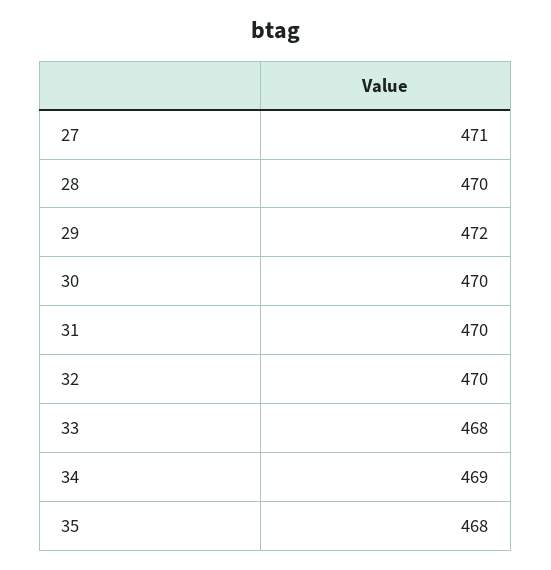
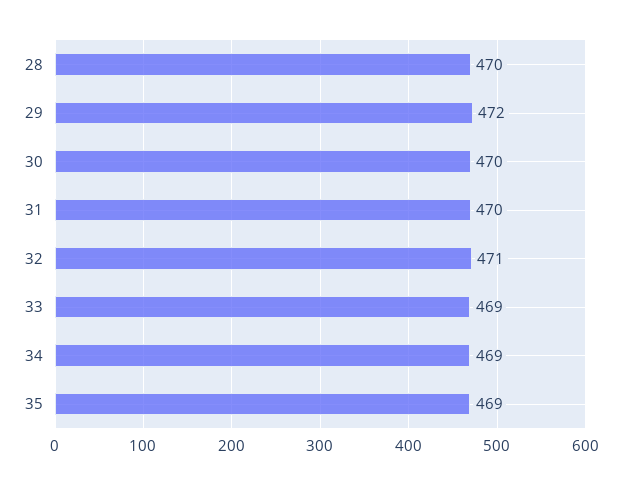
27: 471 -> none
32: 470 -> 471
33: 468 -> 469
35: 468 -> 469

